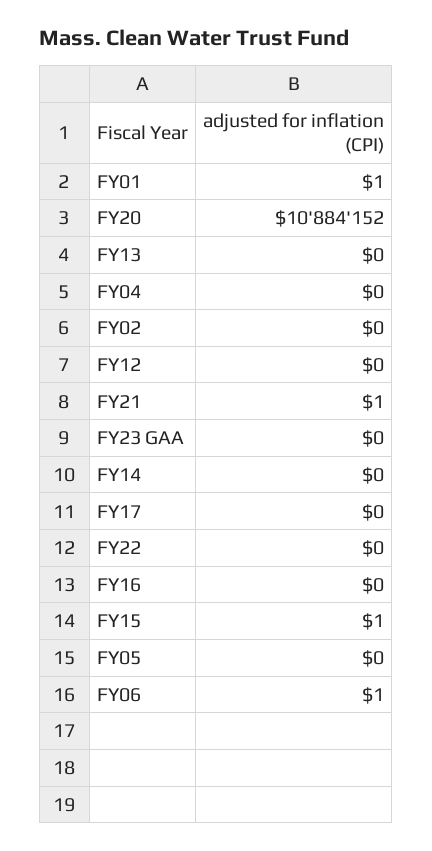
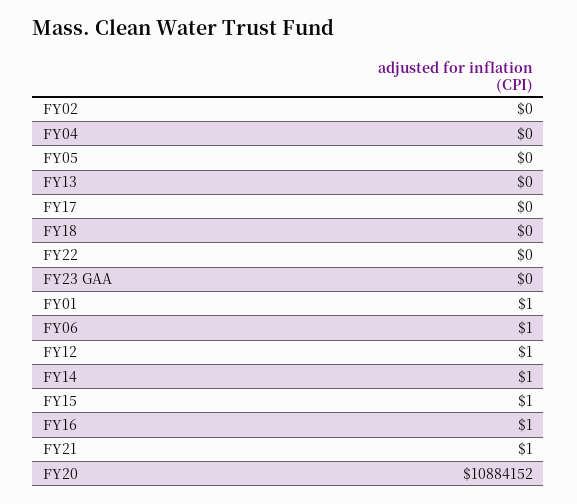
FY12: 0 -> 1
FY14: 0 -> 1
FY16: 0 -> 1
FY18: none -> 0

